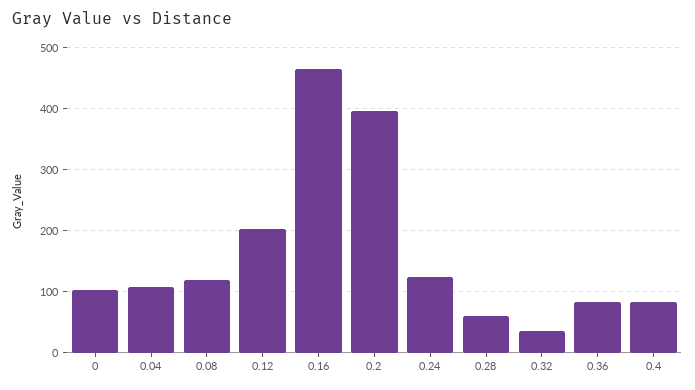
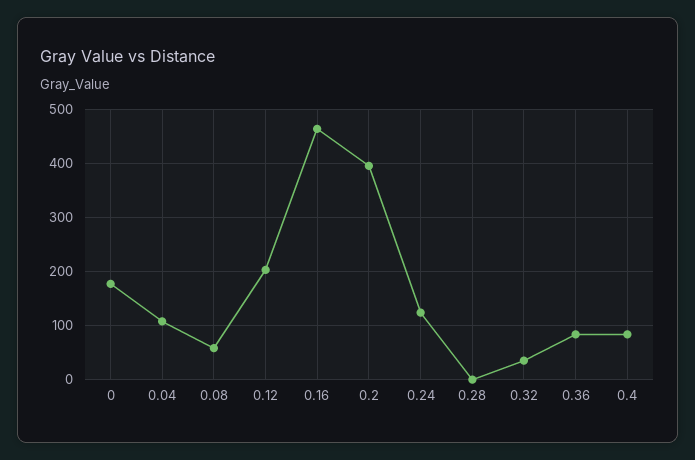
0: 100 -> 180
0.08: 120 -> 60
0.28: 60 -> 0

